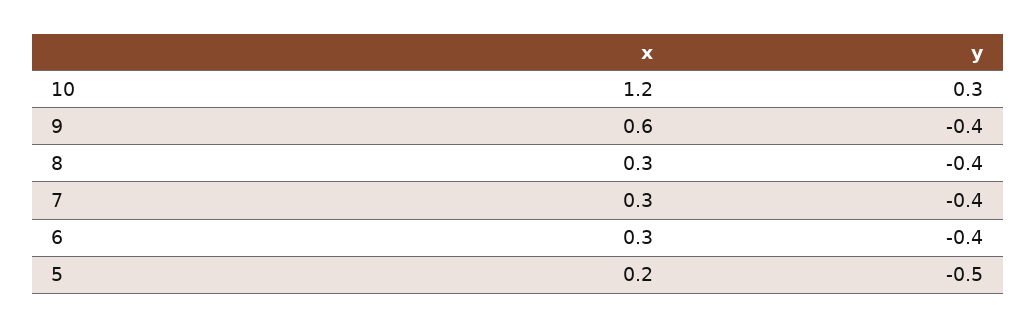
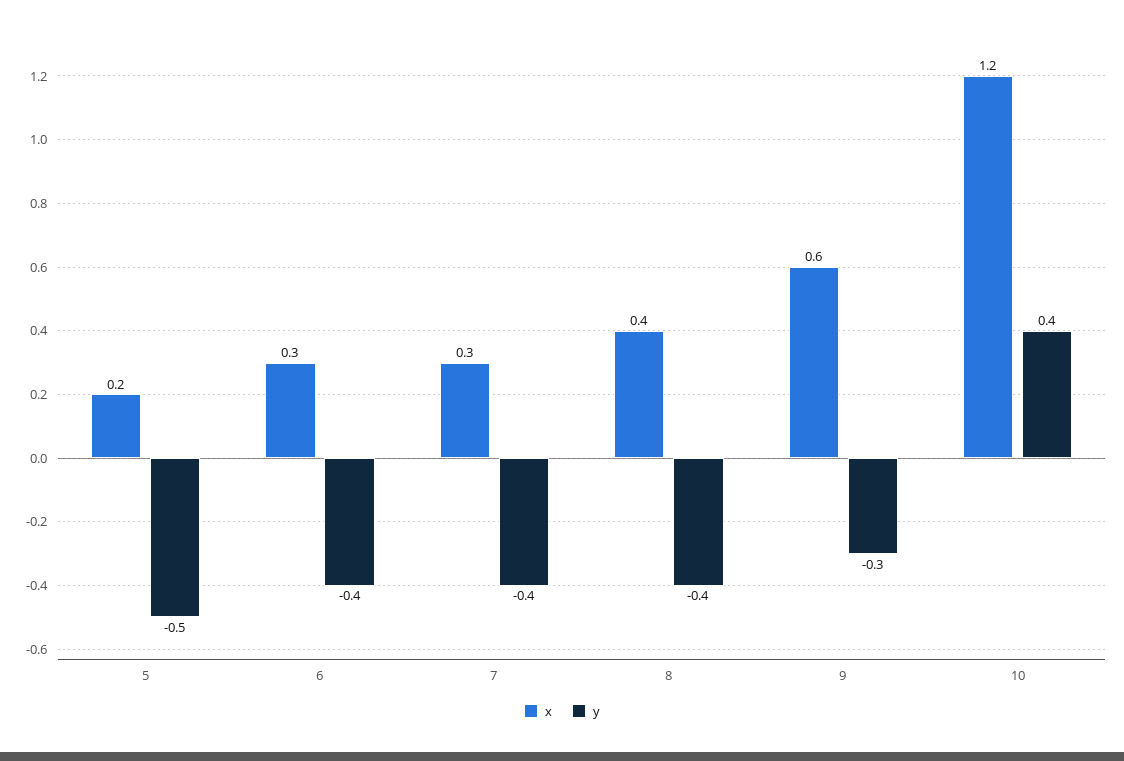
y, 10: 0.3 -> 0.4
y, 9: -0.4 -> -0.3
x, 8: 0.3 -> 0.4

